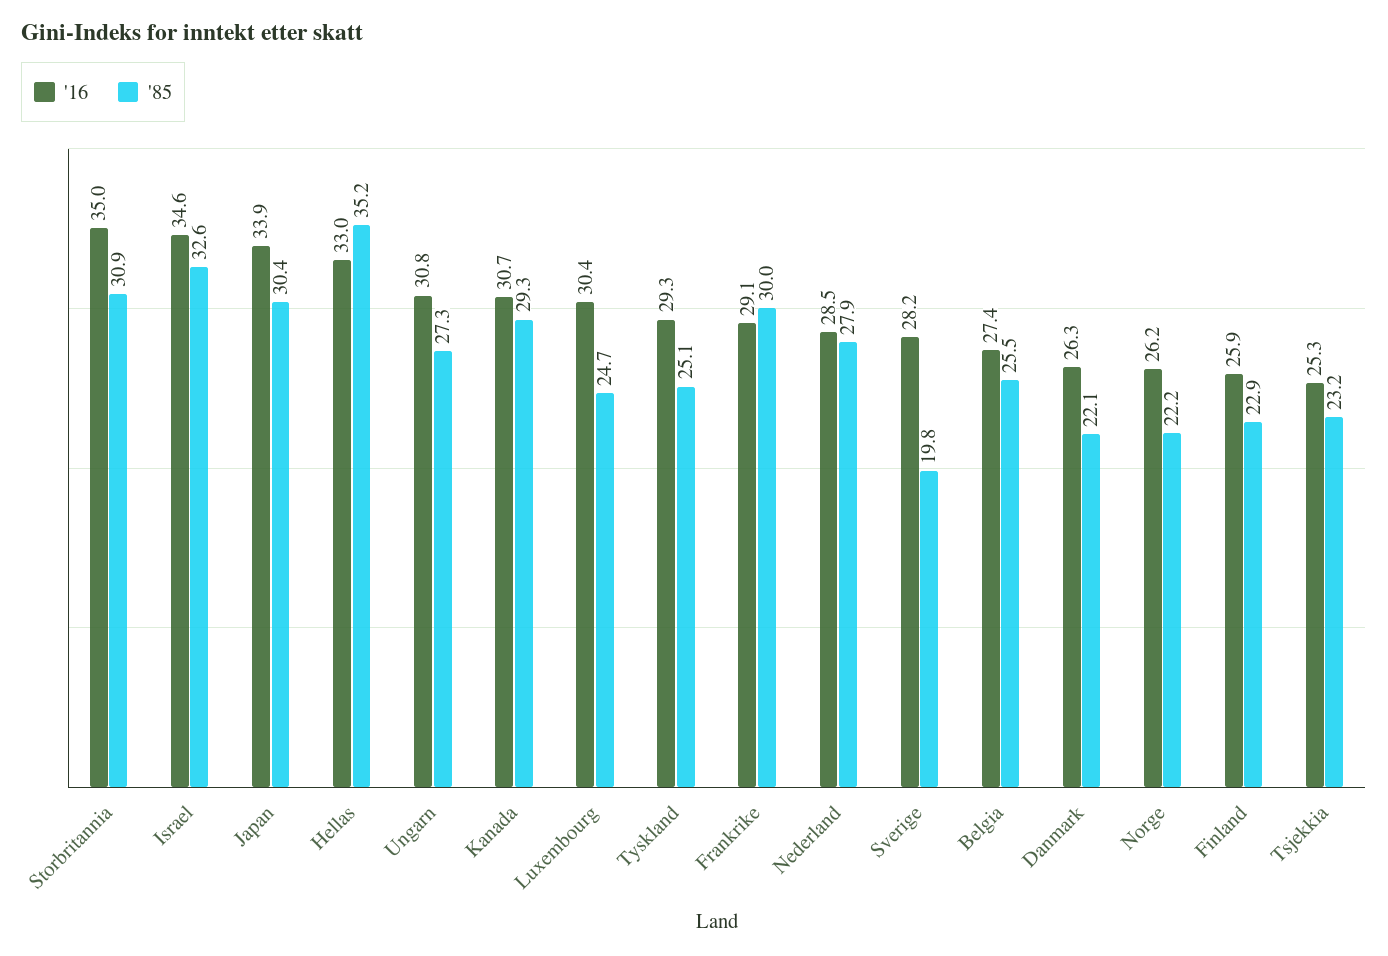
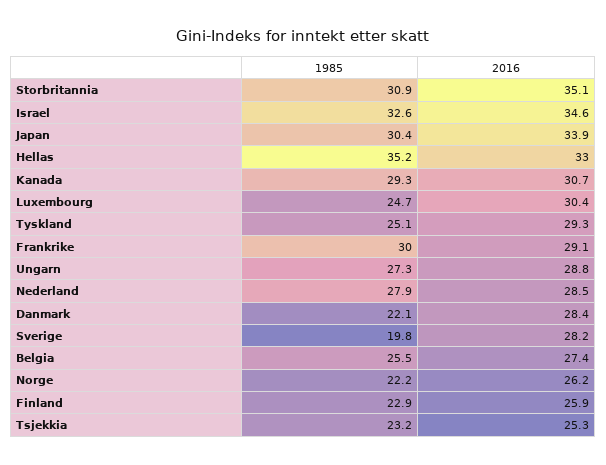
'16, Storbritannia: 35 -> 35.1
'16, Ungarn: 30.8 -> 28.8
'16, Danmark: 26.3 -> 28.4

